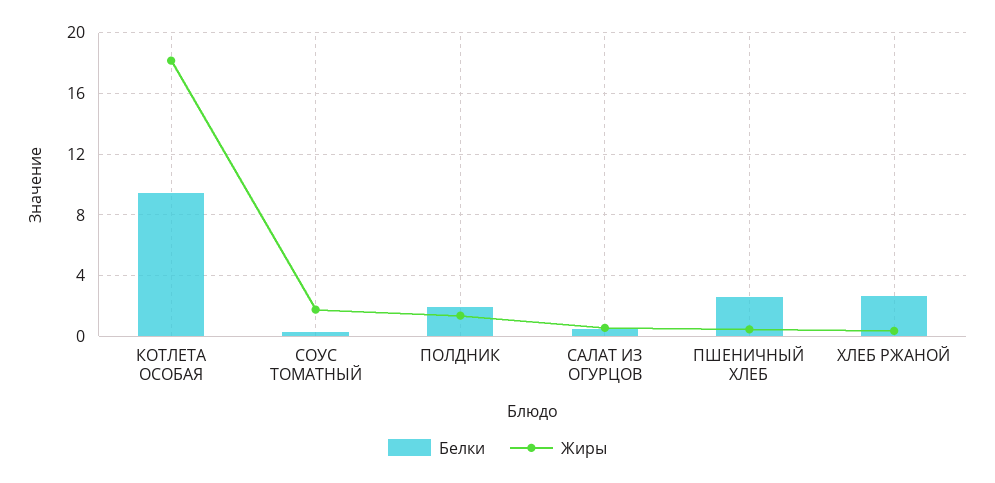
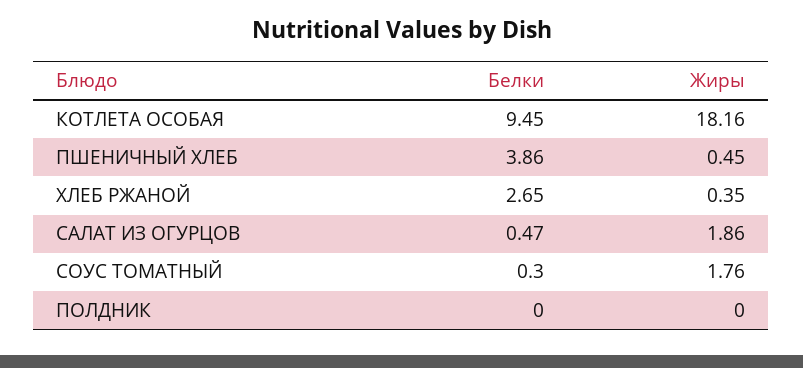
Белки, ПОЛДНИК: 2 -> 0
Жиры, ПОЛДНИК: 1.5 -> 0
Жиры, САЛАТ ИЗ ОГУРЦОВ: 0.5 -> 1.86
Белки, ПШЕНИЧНЫЙ ХЛЕБ: 2.5 -> 3.86

